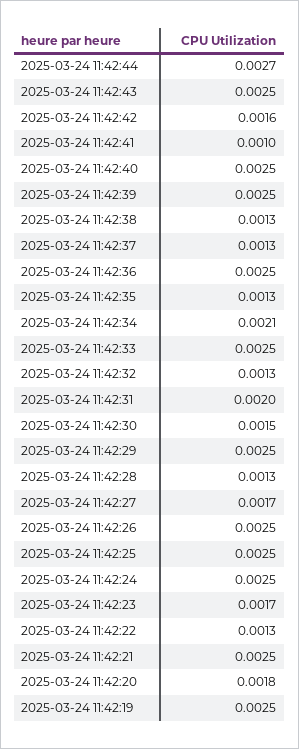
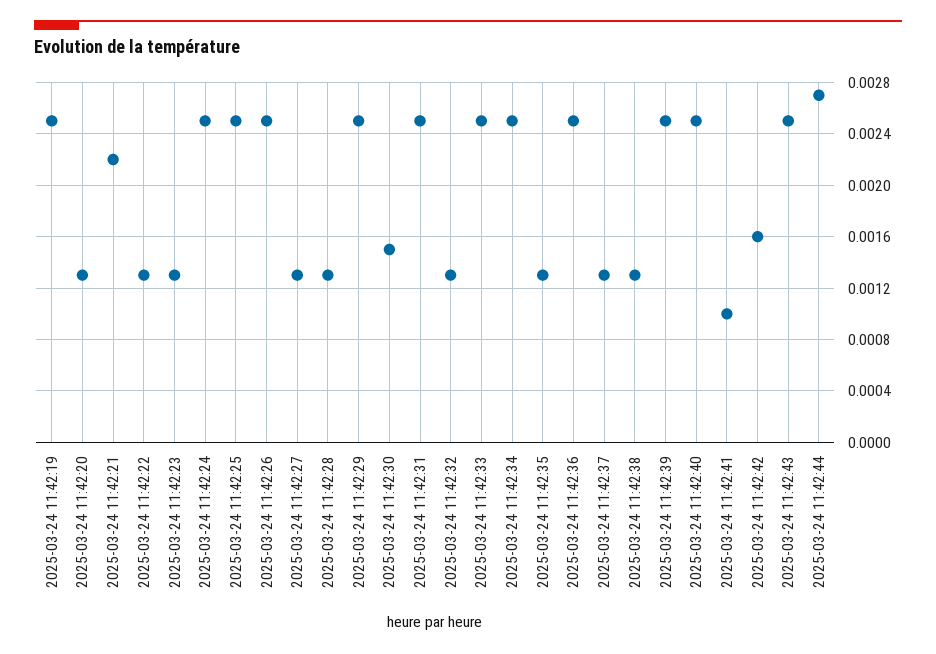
2025-03-24 11:42:34: 0.0021 -> 0.0025
2025-03-24 11:42:31: 0.002 -> 0.0025
2025-03-24 11:42:27: 0.0017 -> 0.0013
2025-03-24 11:42:23: 0.0017 -> 0.0013
2025-03-24 11:42:21: 0.0025 -> 0.0022
2025-03-24 11:42:20: 0.0018 -> 0.0013

